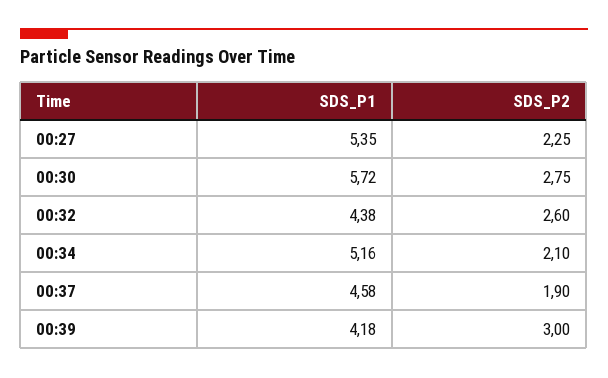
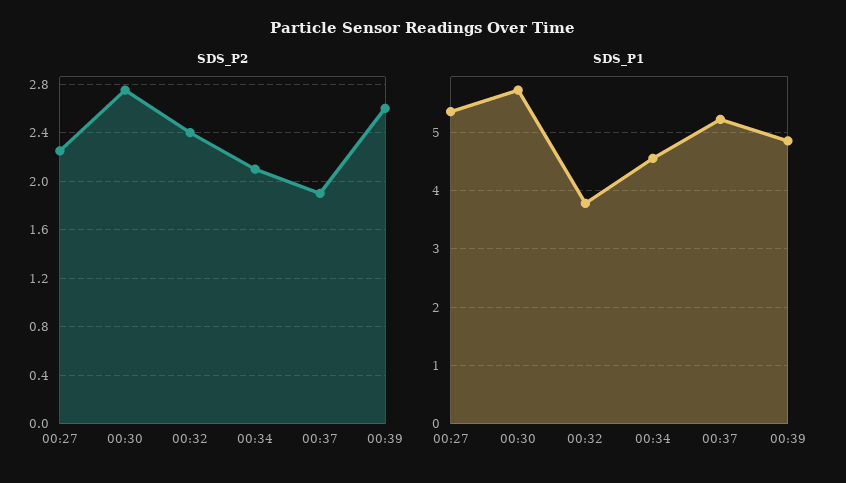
SDS_P1, 00:32: 4.38 -> 3.8
SDS_P2, 00:32: 2.6 -> 2.4
SDS_P1, 00:34: 5.16 -> 4.6
SDS_P1, 00:37: 4.58 -> 5.2
SDS_P1, 00:39: 4.18 -> 4.8
SDS_P2, 00:39: 3 -> 2.6

